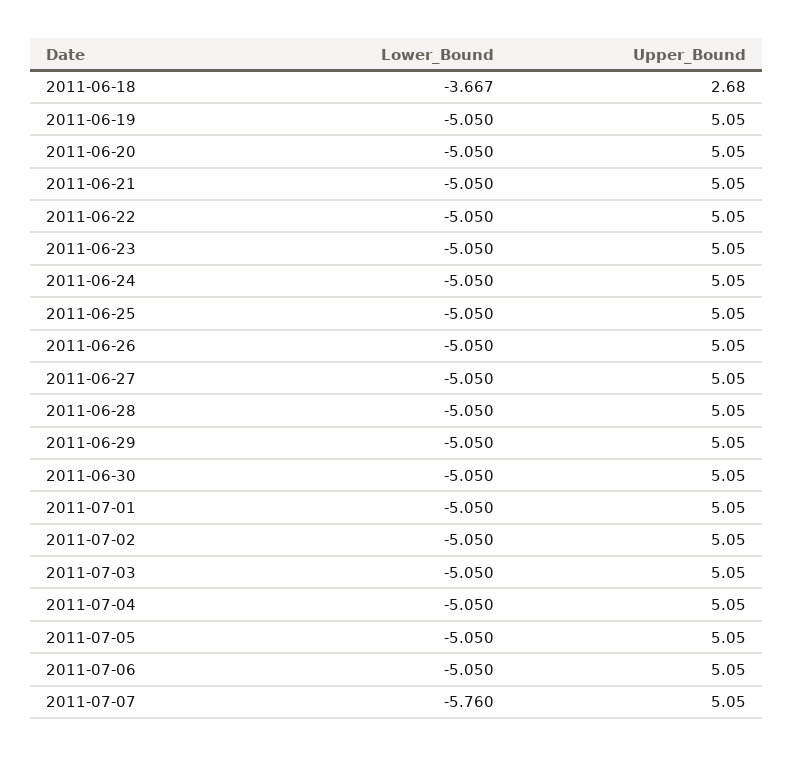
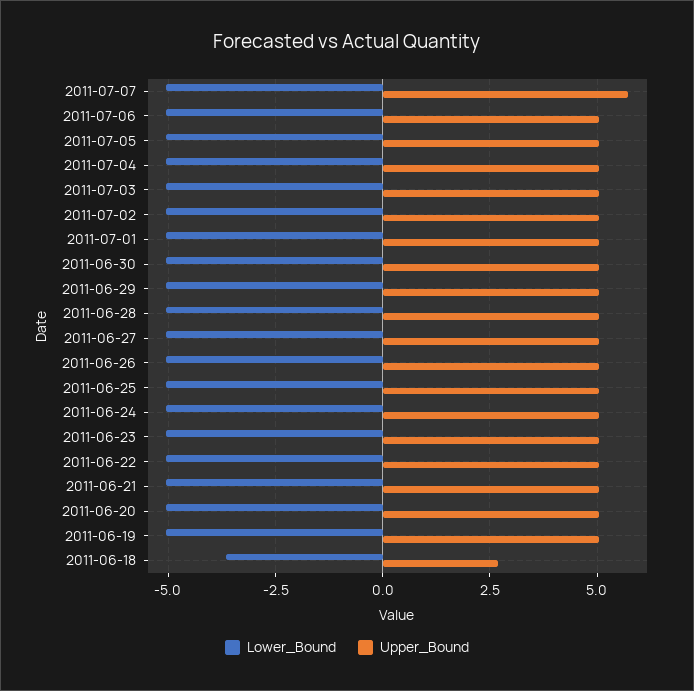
Lower_Bound, 2011-07-07: -5.76 -> -5
Upper_Bound, 2011-07-07: 5.05 -> 5.75

